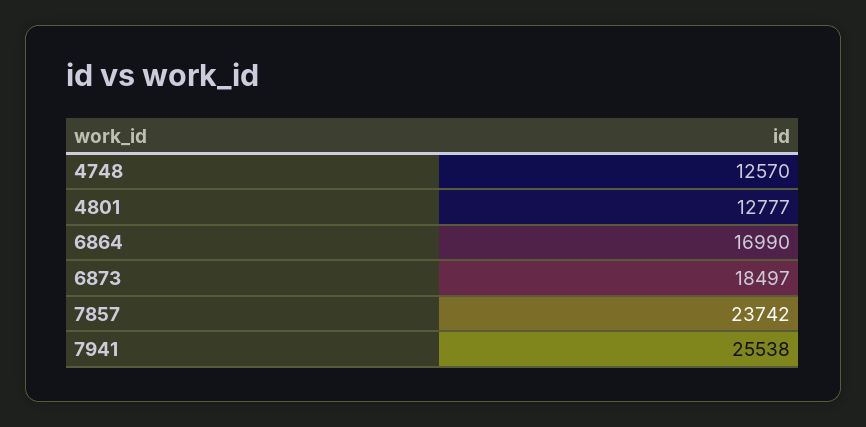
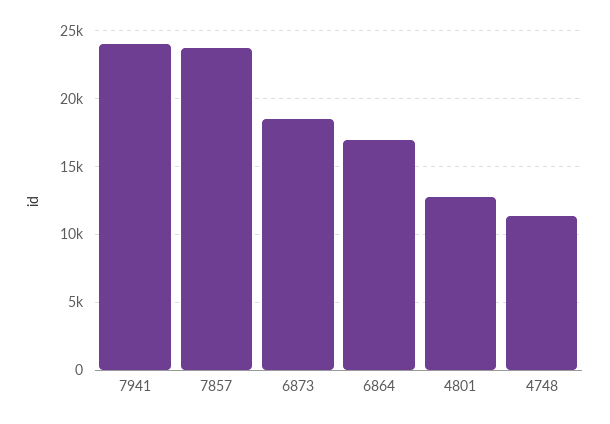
4748: 12570 -> 11500
7941: 25538 -> 24000

